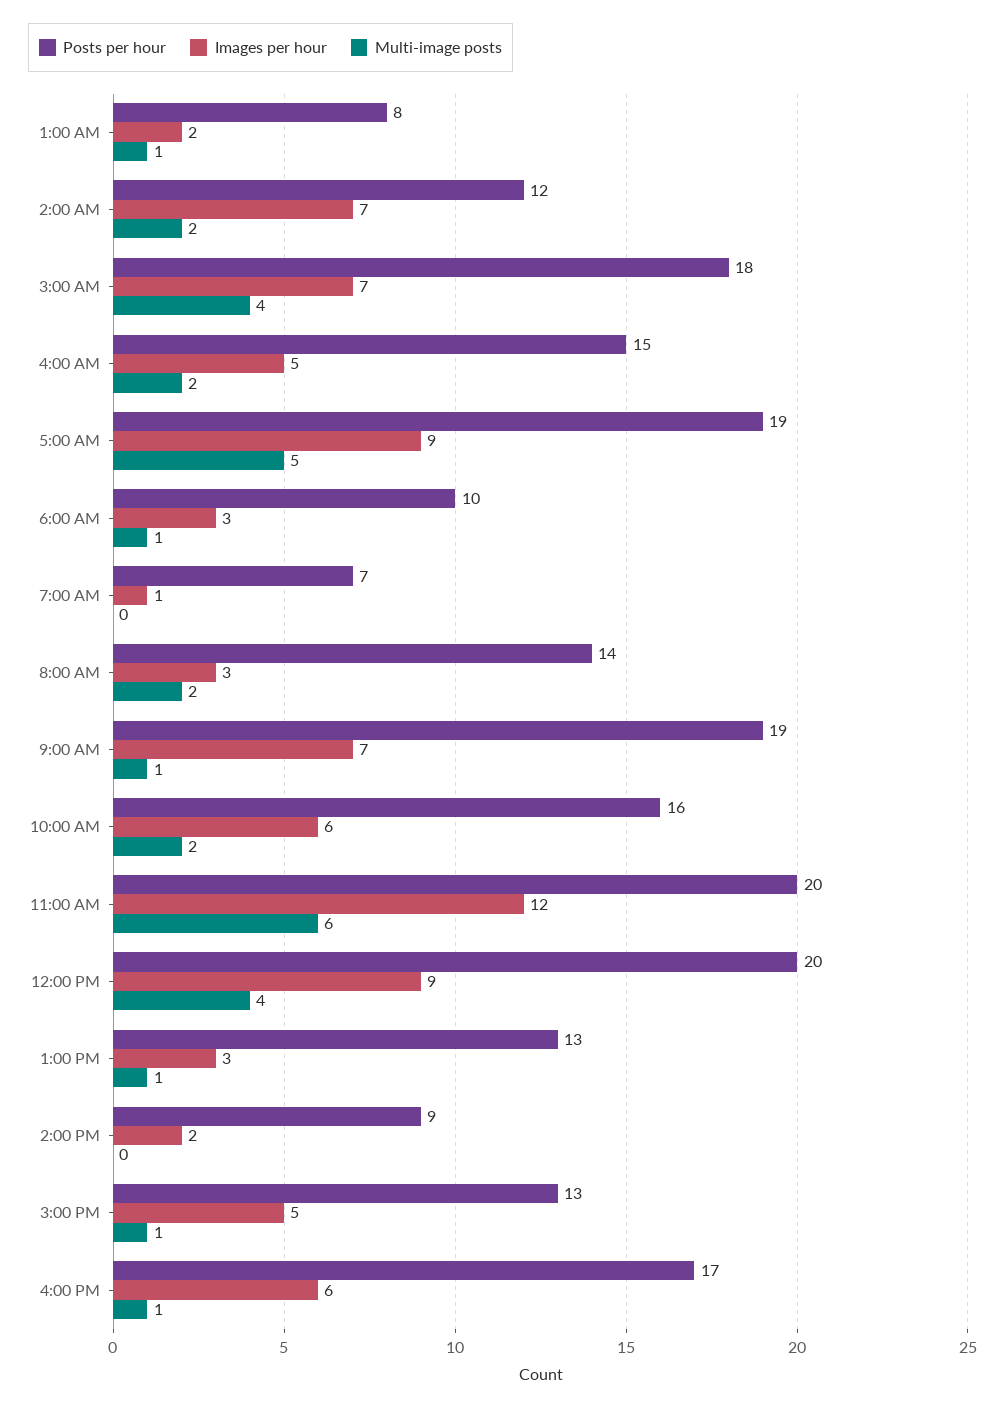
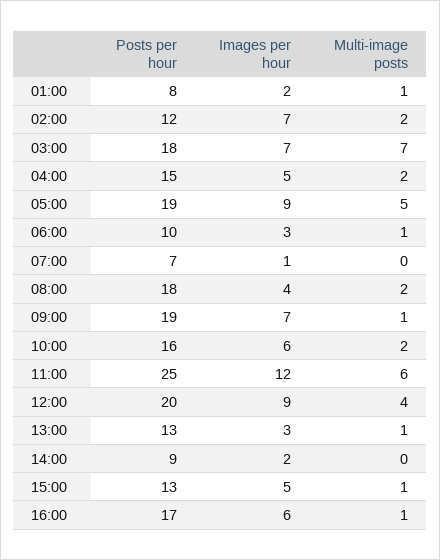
Multi-image posts, 3:00 AM: 4 -> 7
Posts per hour, 8:00 AM: 14 -> 18
Images per hour, 8:00 AM: 3 -> 4
Posts per hour, 11:00 AM: 20 -> 25

